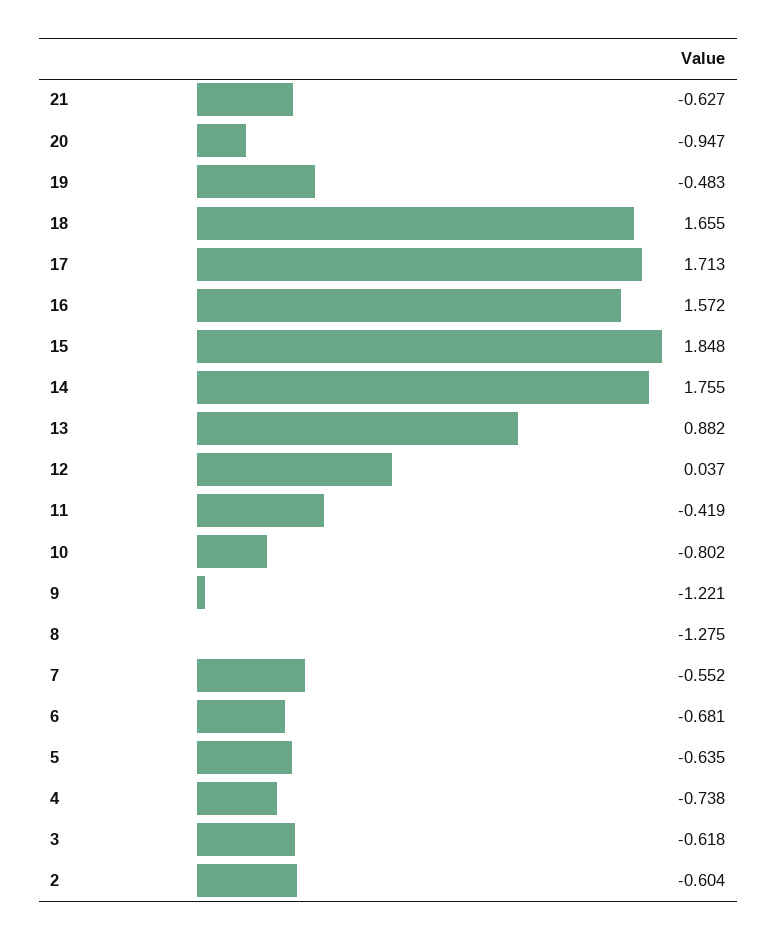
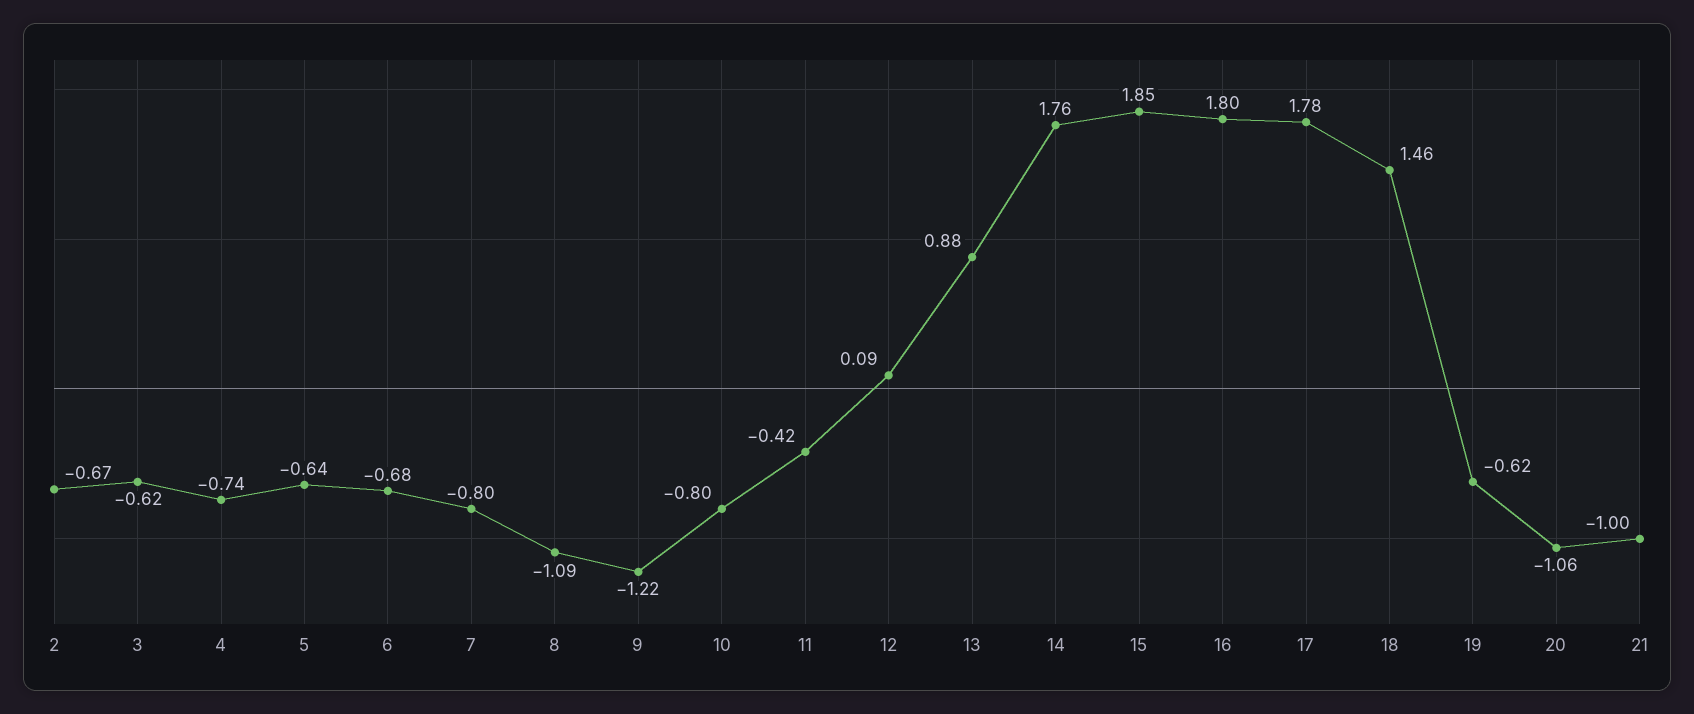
21: -0.627 -> -1
20: -0.947 -> -1.06
19: -0.483 -> -0.62
18: 1.655 -> 1.46
17: 1.713 -> 1.78
16: 1.572 -> 1.8
12: 0.037 -> 0.09
8: -1.275 -> -1.09
7: -0.552 -> -0.8
2: -0.604 -> -0.67

